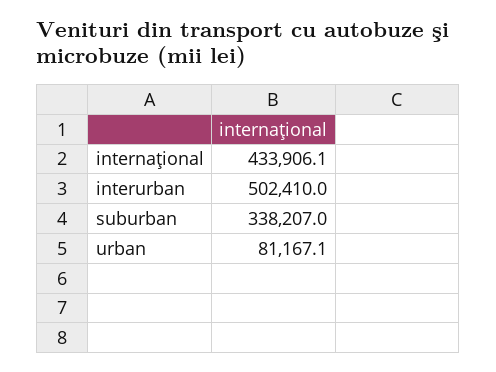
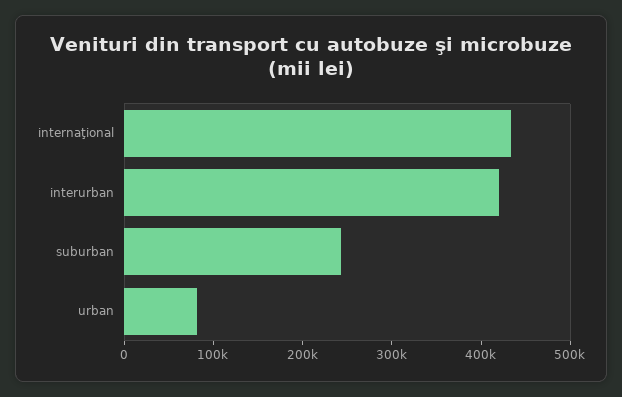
interurban: 502410 -> 420000
suburban: 338207 -> 240000

